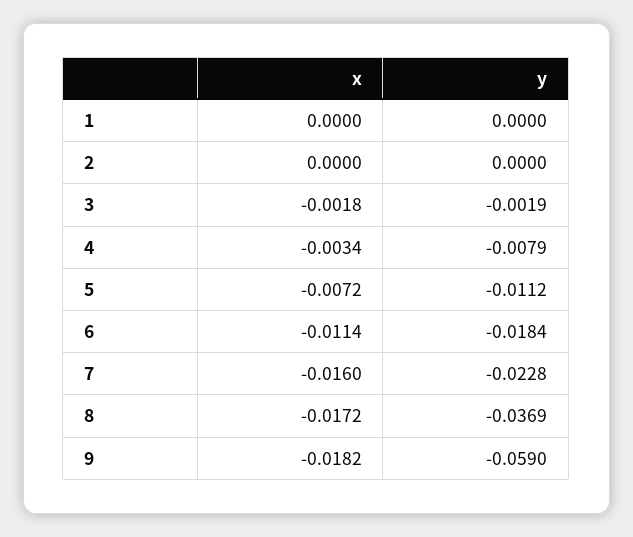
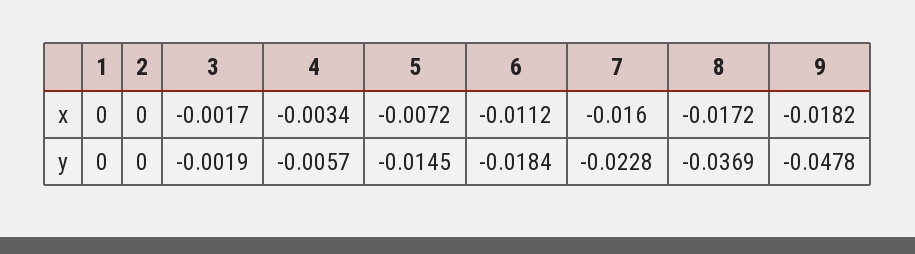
x, 3: -0.0018 -> -0.0017
y, 4: -0.0079 -> -0.0057
y, 5: -0.0112 -> -0.0145
x, 6: -0.0114 -> -0.0112
y, 9: -0.059 -> -0.0478

